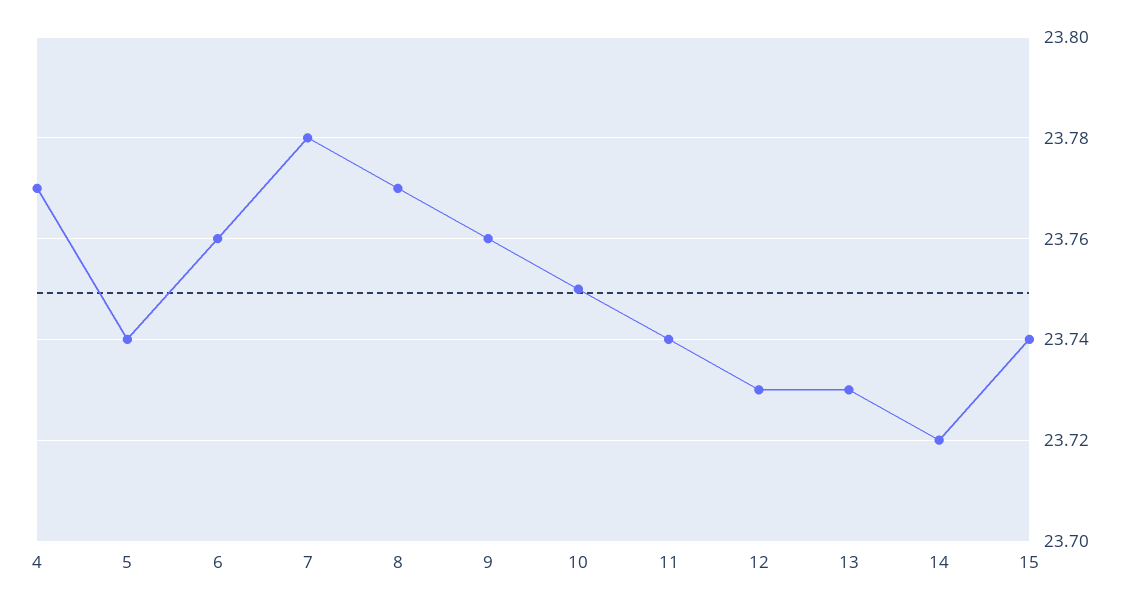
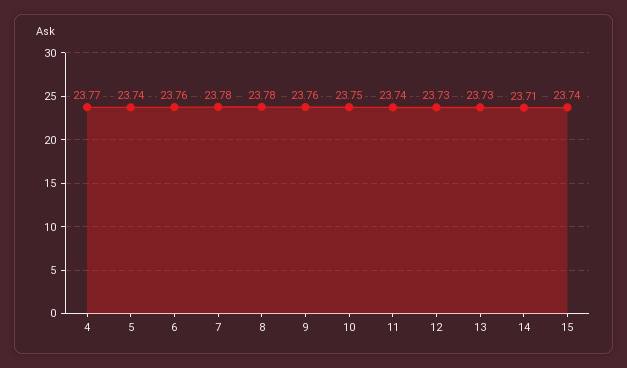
8: 23.77 -> 23.78
14: 23.72 -> 23.71

